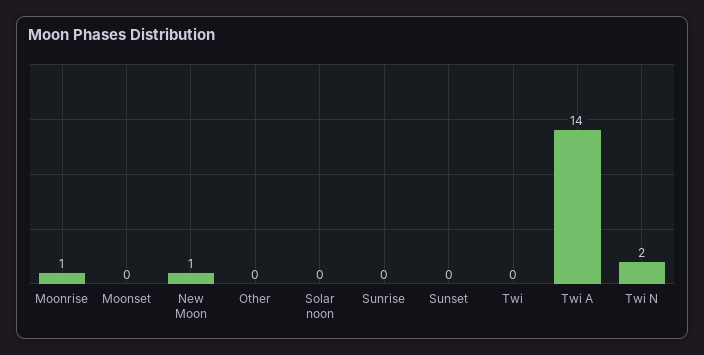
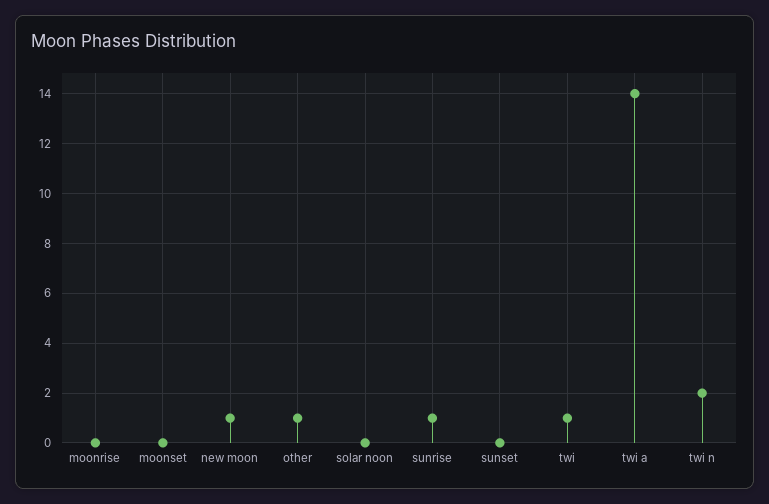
Moonrise: 1 -> 0
Other: 0 -> 1
Sunrise: 0 -> 1
Twi: 0 -> 1

